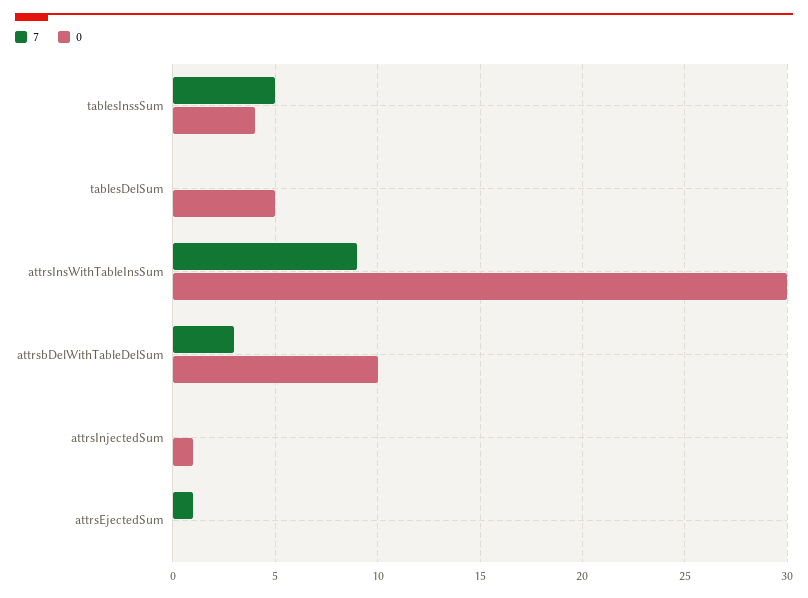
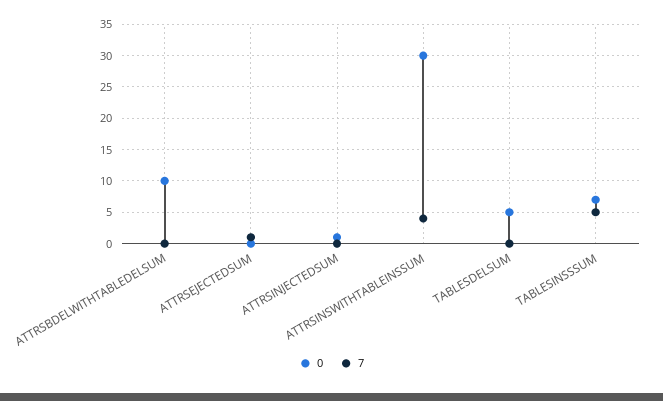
0, tablesInssSum: 4 -> 7
7, attrsInsWithTableInsSum: 9 -> 4
7, attrsbDelWithTableDelSum: 3 -> 0

